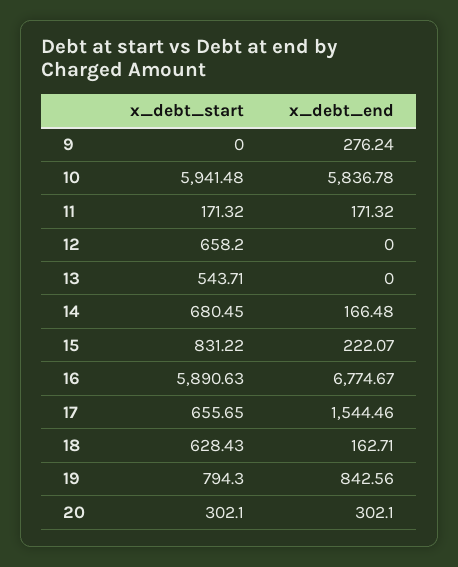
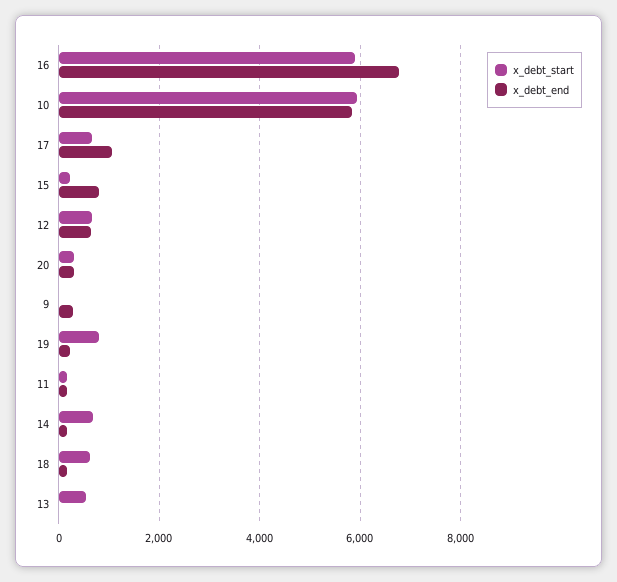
x_debt_end, 12: 0 -> 600
x_debt_start, 15: 831.22 -> 200
x_debt_end, 15: 222.07 -> 800
x_debt_end, 17: 1544.46 -> 1000
x_debt_end, 19: 842.56 -> 200

